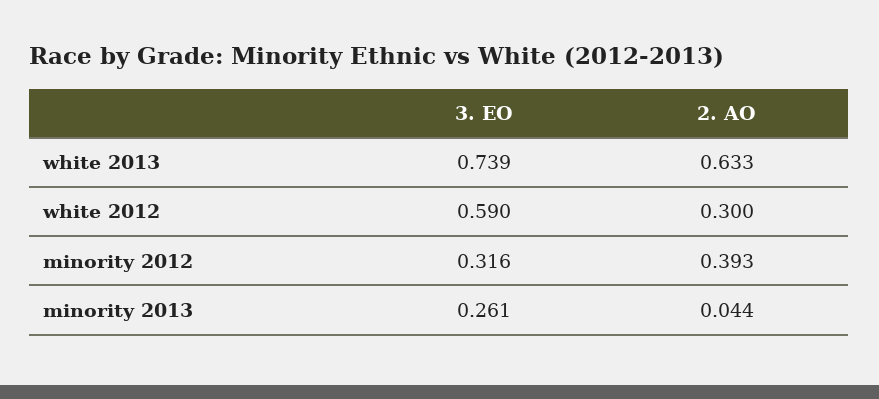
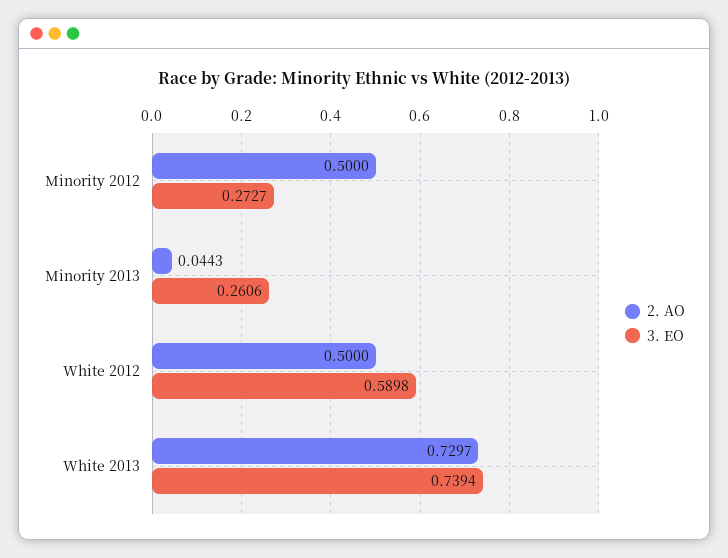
2. AO, white 2013: 0.633 -> 0.7297
2. AO, white 2012: 0.3 -> 0.5
3. EO, minority 2012: 0.316 -> 0.2727
2. AO, minority 2012: 0.393 -> 0.5

